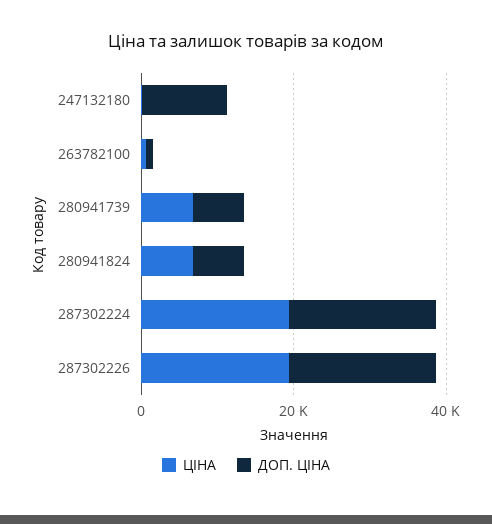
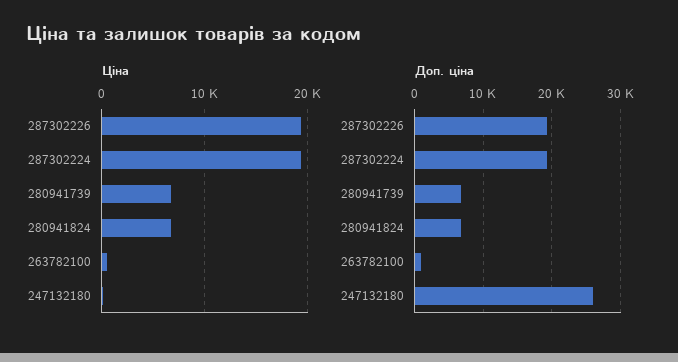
ДОП. ЦІНА, 247132180: 10000 -> 26000

